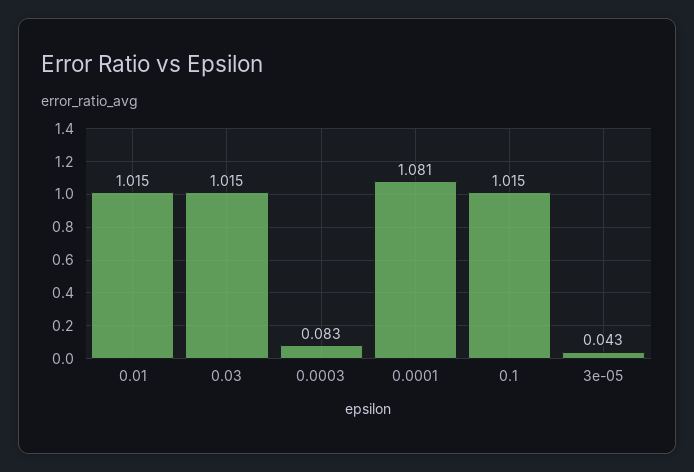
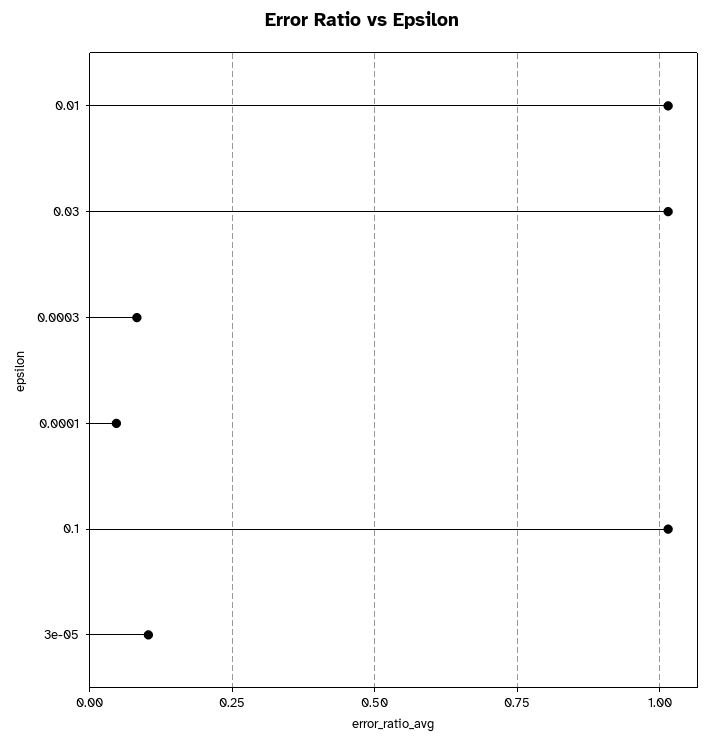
0.0001: 1.081 -> 0.05
3e-05: 0.043 -> 0.1

